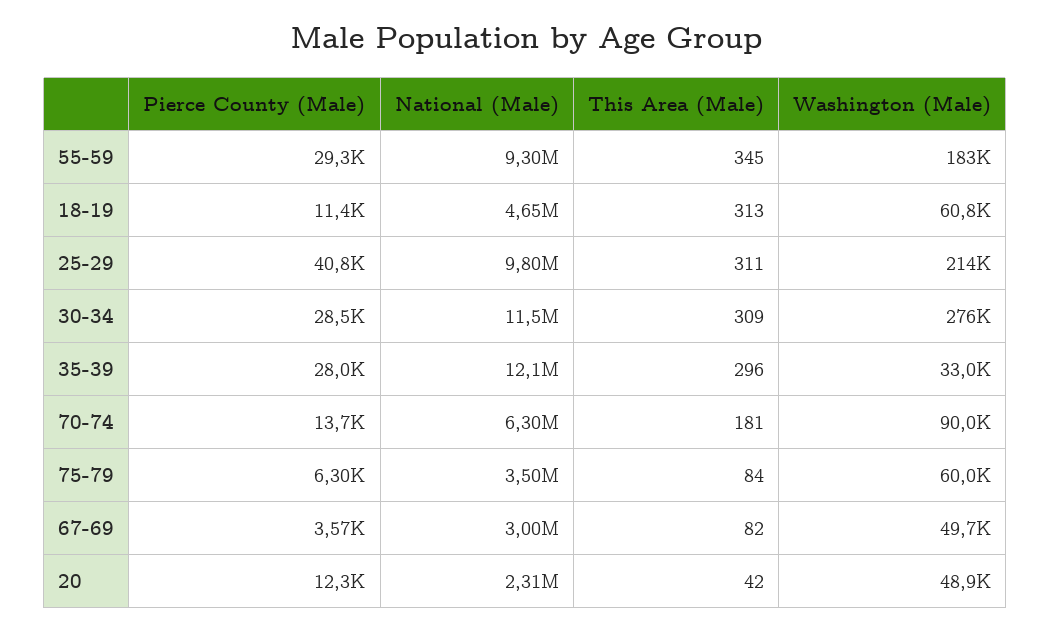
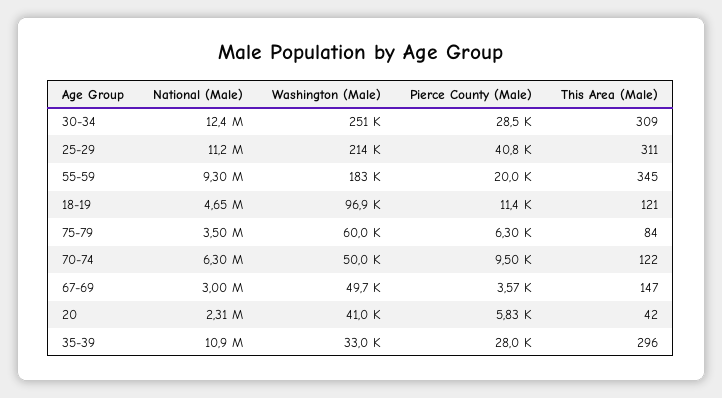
Pierce County (Male), 55-59: 29300 -> 20000
This Area (Male), 18-19: 313 -> 121
Washington (Male), 18-19: 60800 -> 96900
National (Male), 25-29: 9800000 -> 11200000
National (Male), 30-34: 11500000 -> 12400000
Washington (Male), 30-34: 276000 -> 251000
National (Male), 35-39: 12100000 -> 10900000
Pierce County (Male), 70-74: 13700 -> 9500
This Area (Male), 70-74: 181 -> 122
Washington (Male), 70-74: 90000 -> 50000
This Area (Male), 67-69: 82 -> 147
Pierce County (Male), 20: 12300 -> 5830
Washington (Male), 20: 48900 -> 41000

